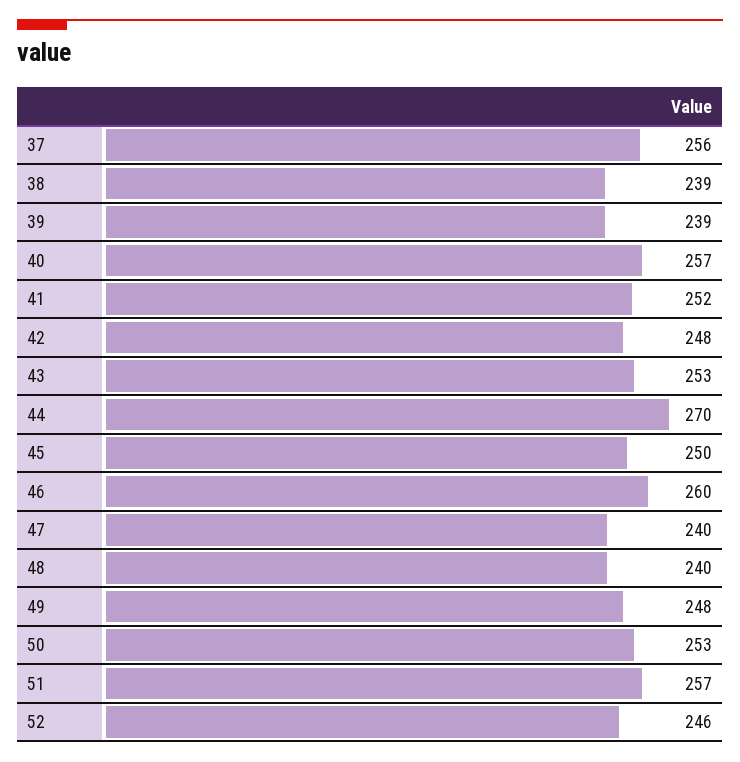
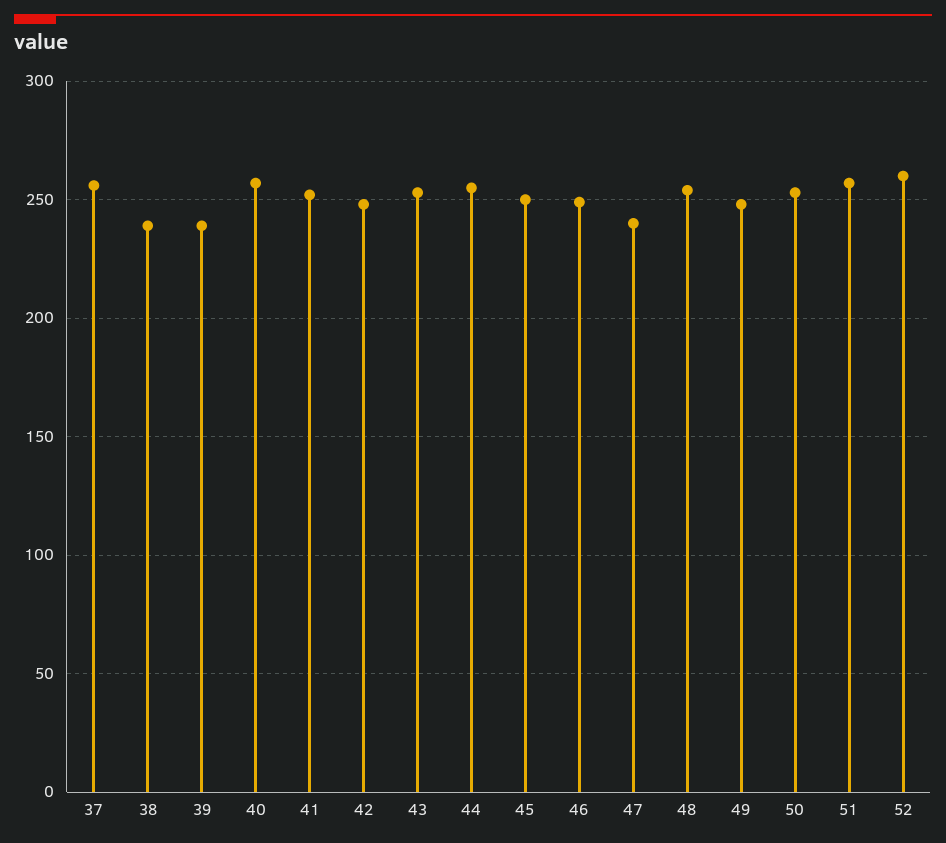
44: 270 -> 255
46: 260 -> 250
48: 240 -> 255
52: 246 -> 260

